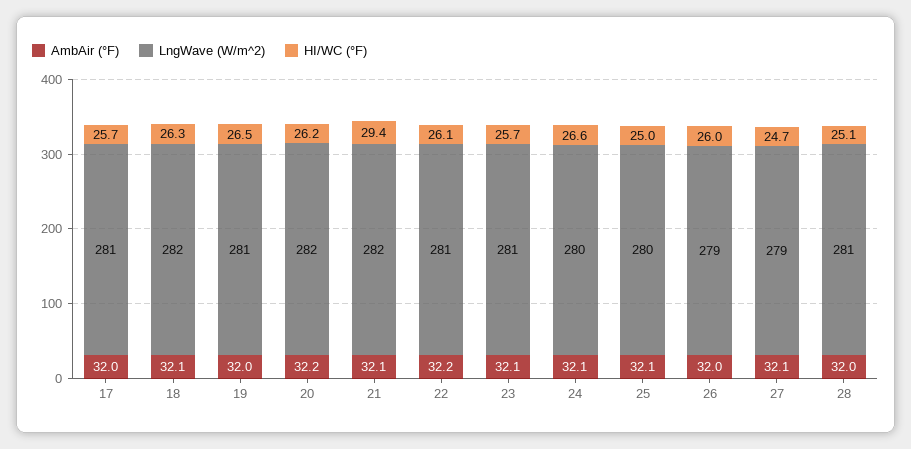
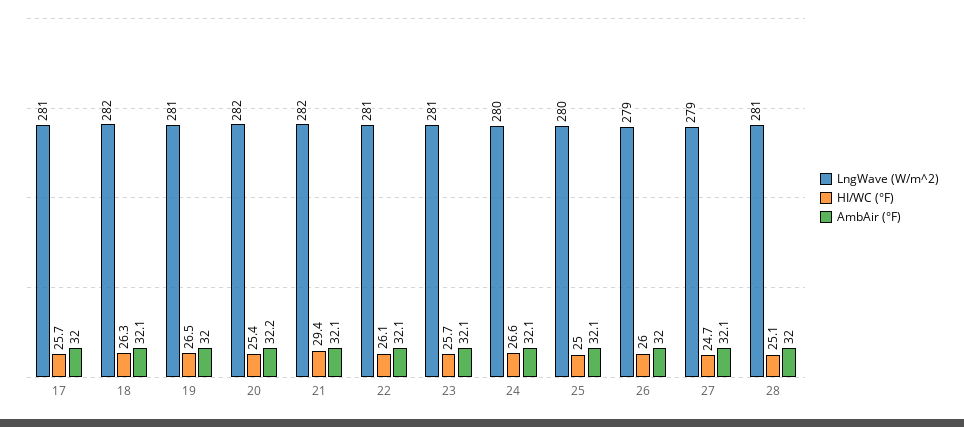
HI/WC (°F), 20: 26.2 -> 25.4
AmbAir (°F), 22: 32.2 -> 32.1

